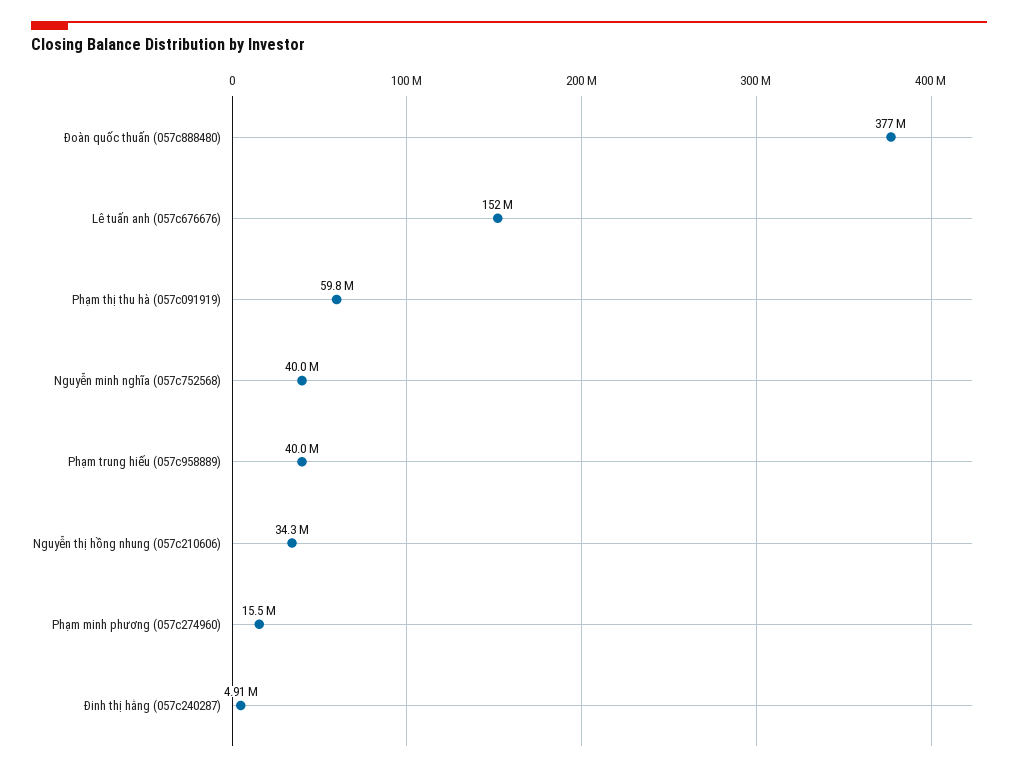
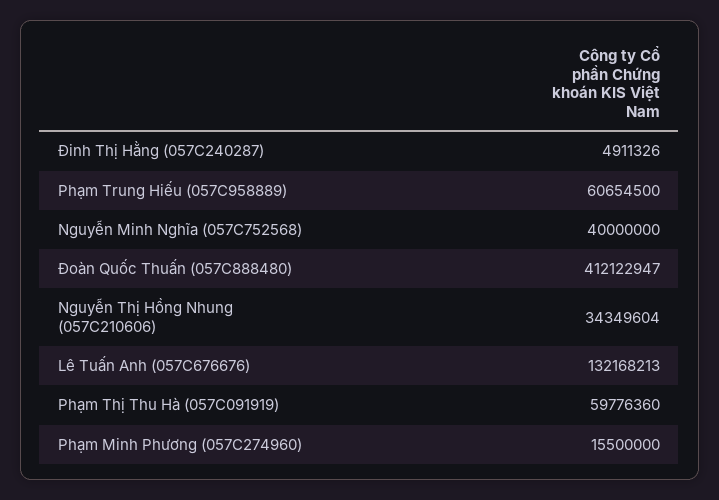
Đoàn quốc thuấn (057c888480): 377000000 -> 412122947
Lê tuấn anh (057c676676): 152000000 -> 132168213
Phạm trung hiếu (057c958889): 40000000 -> 60654500

